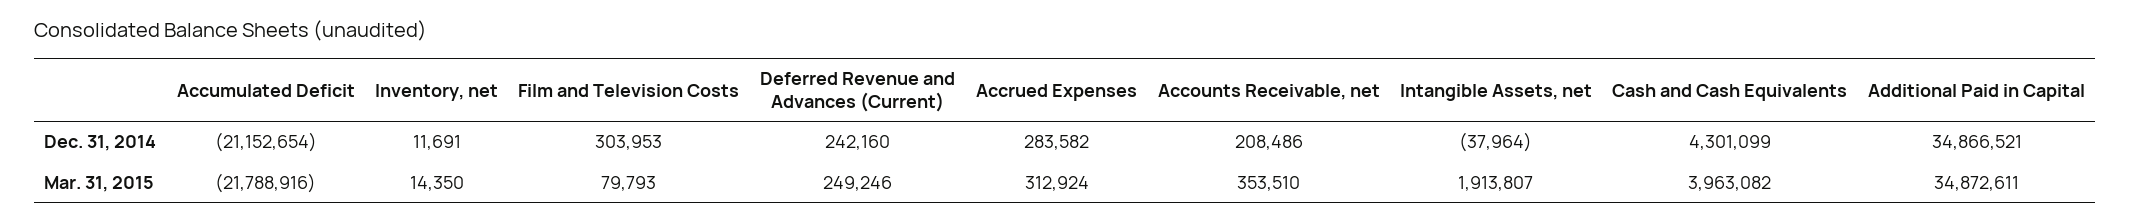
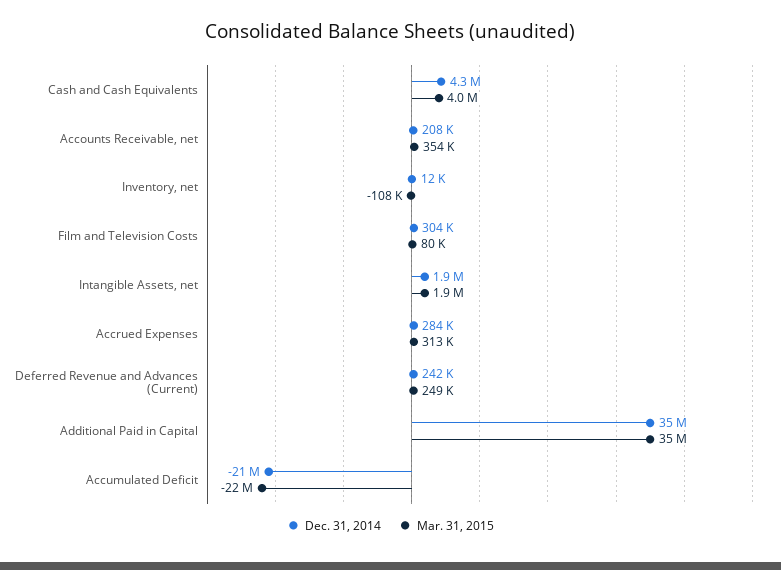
Dec. 31, 2014, Intangible Assets, net: -37964 -> 1900000
Mar. 31, 2015, Inventory, net: 14350 -> -108000

